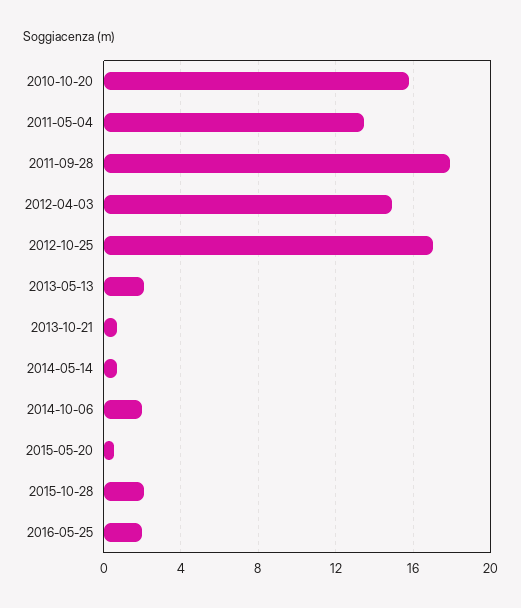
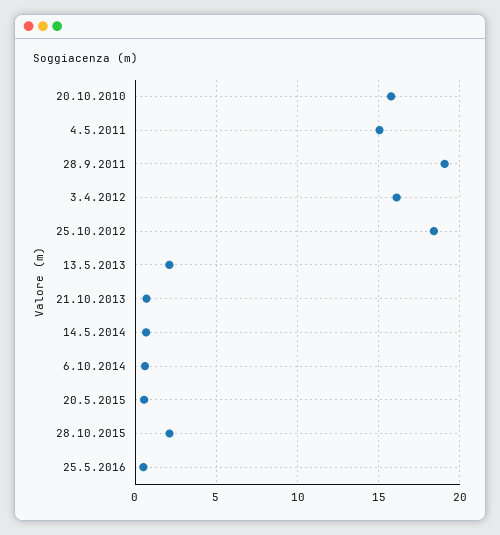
2011-05-04: 13.5 -> 15
2011-09-28: 18 -> 19
2012-04-03: 15 -> 16
2012-10-25: 17 -> 18.5
2014-10-06: 2 -> 0.5
2016-05-25: 2 -> 0.5

